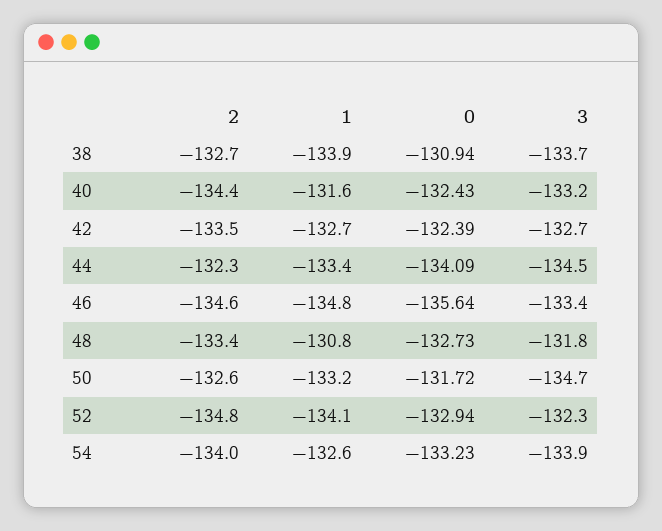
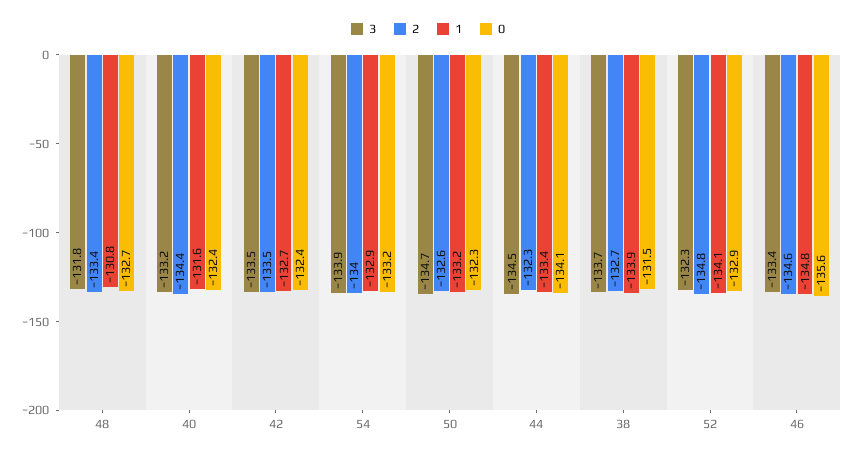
0, 38: -130.94 -> -131.5
3, 42: -132.7 -> -133.5
0, 50: -131.72 -> -132.3
1, 54: -132.6 -> -132.9

